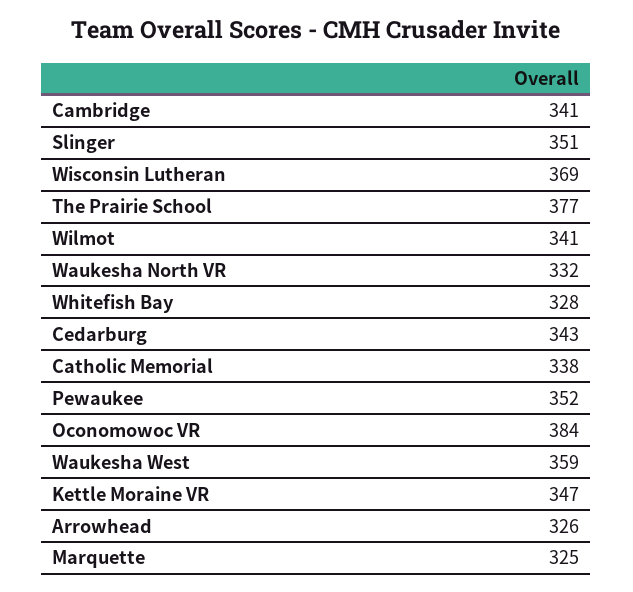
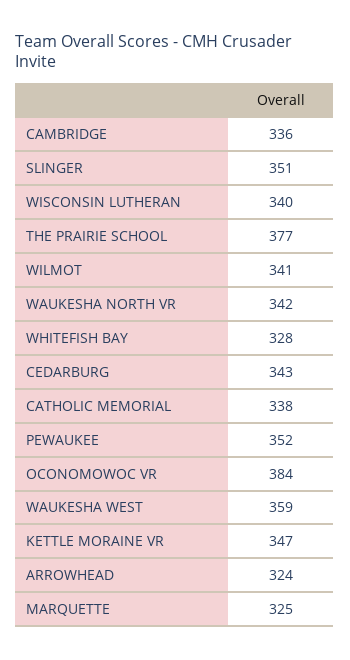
Cambridge: 341 -> 336
Wisconsin Lutheran: 369 -> 340
Waukesha North VR: 332 -> 342
Arrowhead: 326 -> 324

